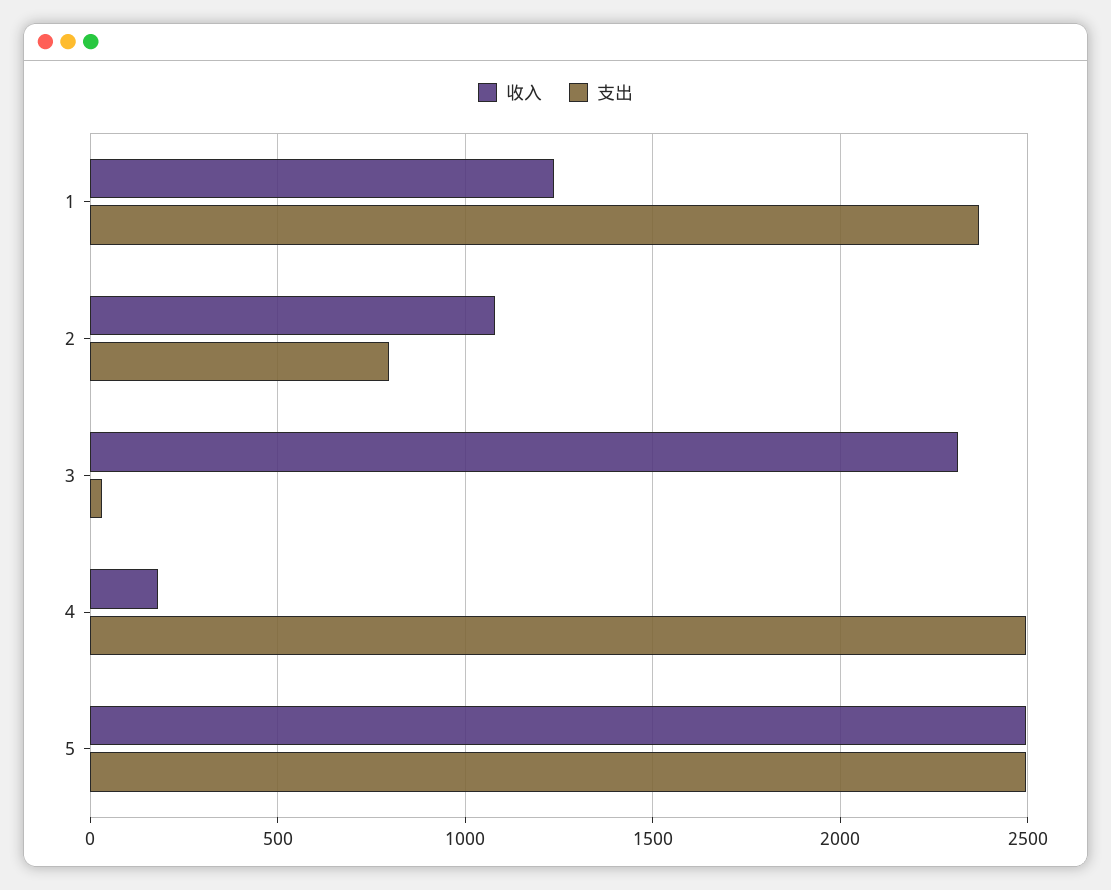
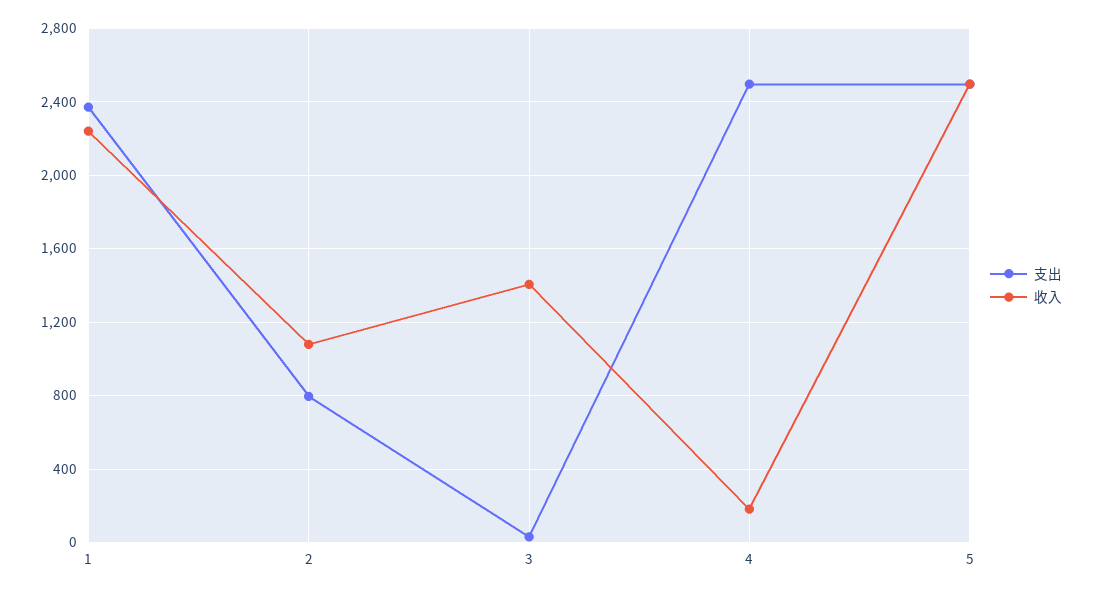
收入, 1: 1250 -> 2250
收入, 3: 2300 -> 1400

